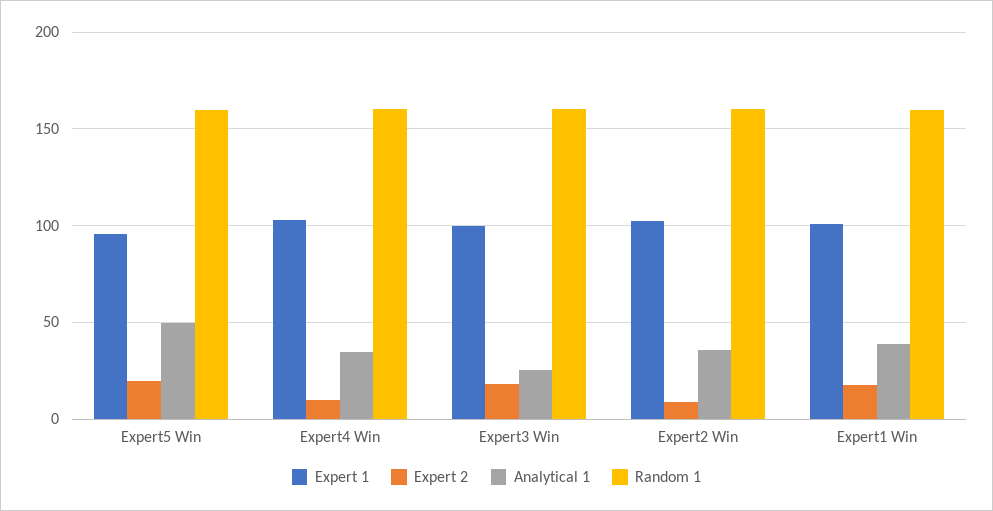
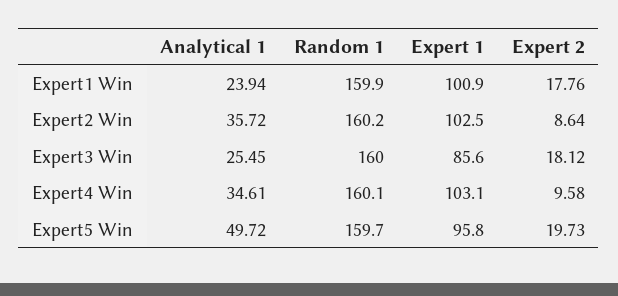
Expert 1, Expert3 Win: 100 -> 85.6
Analytical 1, Expert1 Win: 40 -> 23.94

